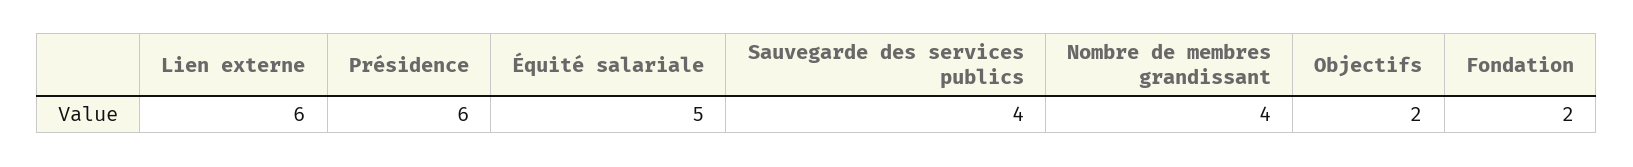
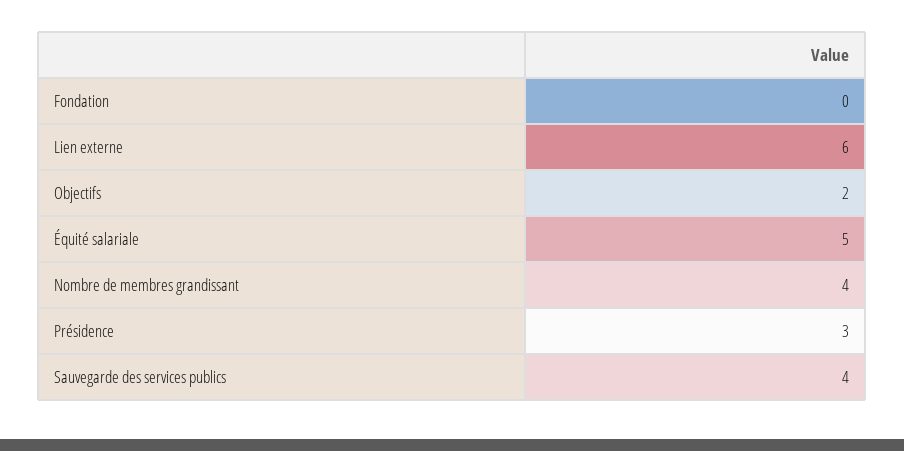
Présidence: 6 -> 3
Fondation: 2 -> 0

